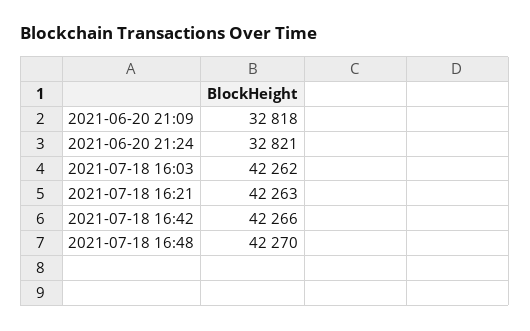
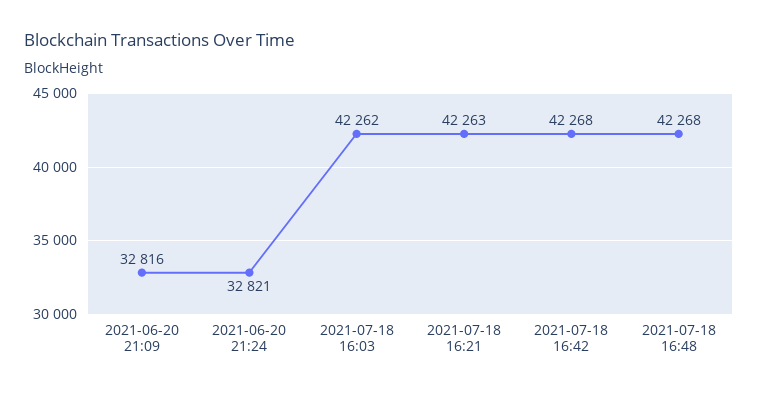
2021-06-20 21:09: 32818 -> 32816
2021-07-18 16:42: 42266 -> 42268
2021-07-18 16:48: 42270 -> 42268

